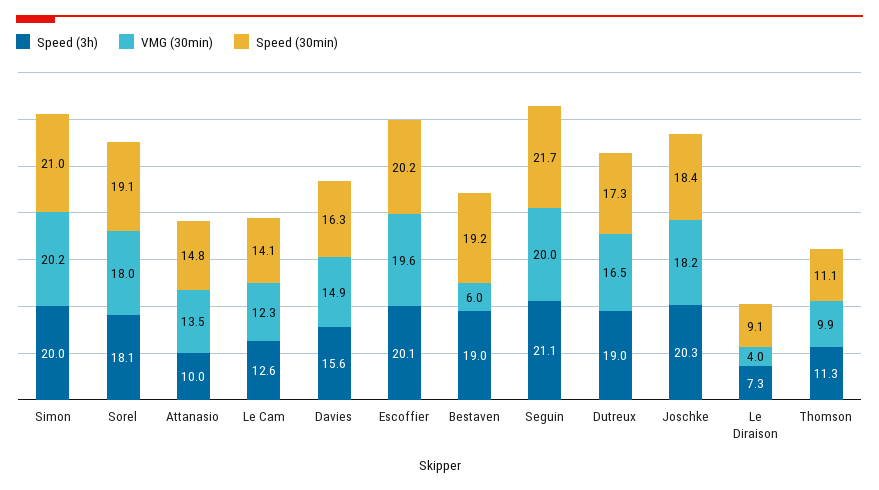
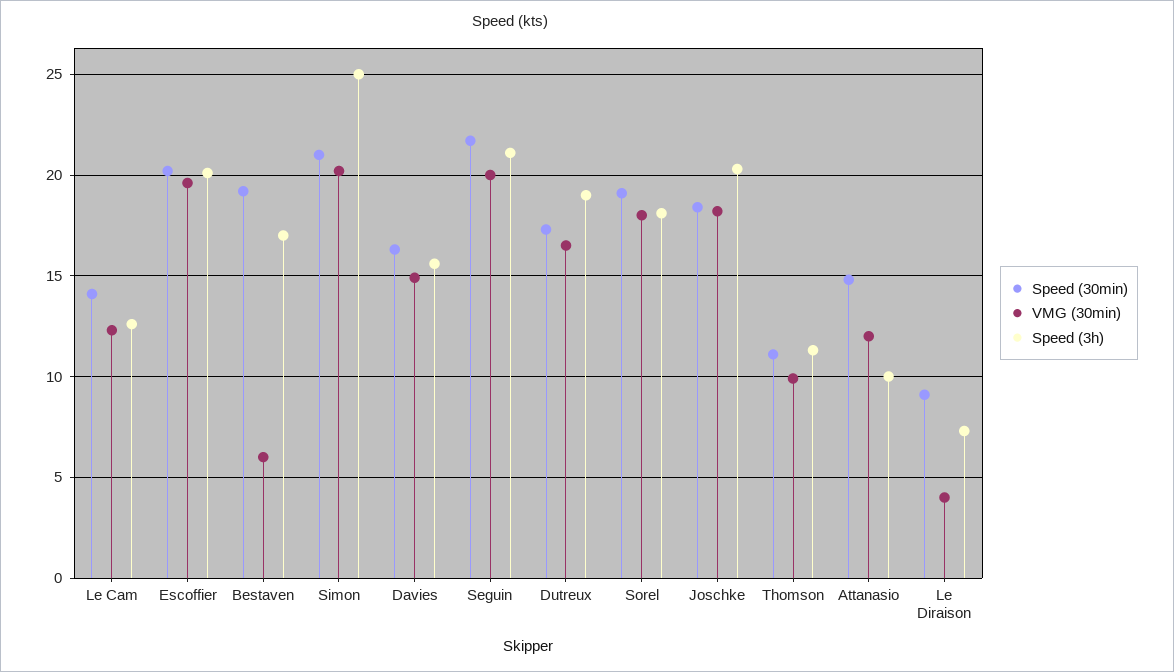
Speed (3h), Simon: 20 -> 25
VMG (30min), Attanasio: 13.5 -> 12
Speed (3h), Bestaven: 19 -> 17

